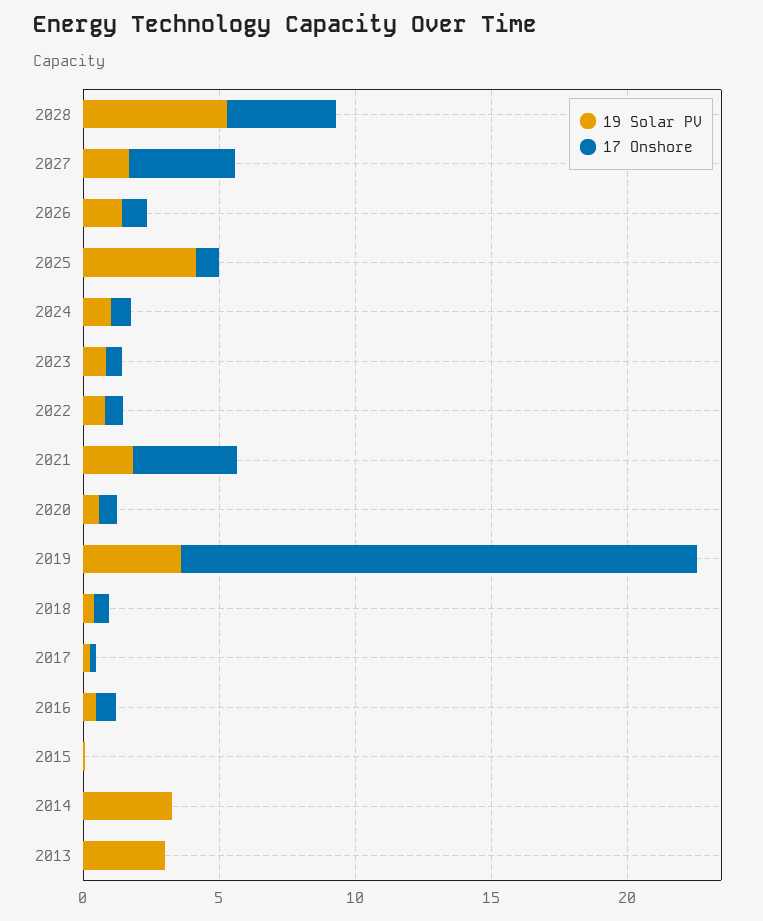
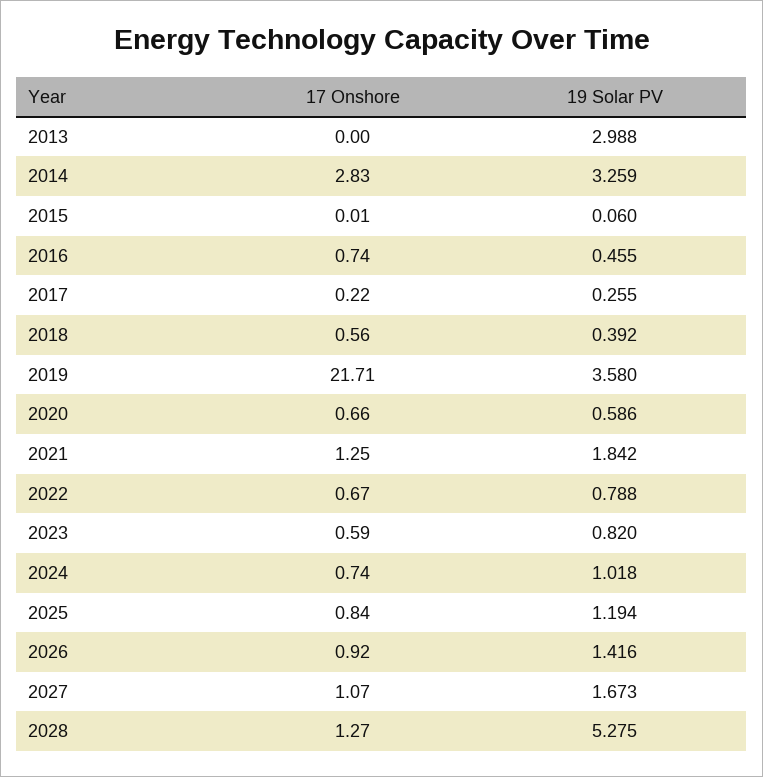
17 Onshore, 2028: 4 -> 1.27
17 Onshore, 2027: 4 -> 1.07
19 Solar PV, 2025: 4 -> 1.194
17 Onshore, 2021: 4 -> 1.25
17 Onshore, 2019: 19 -> 21.71
17 Onshore, 2014: 0 -> 2.83

